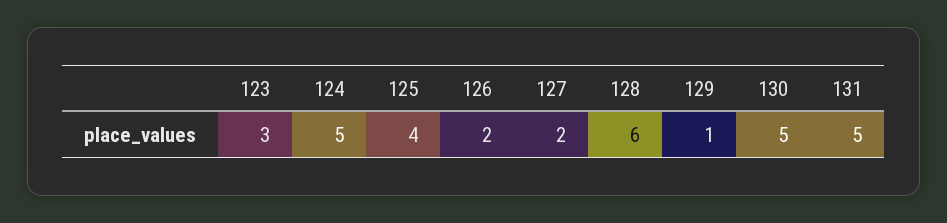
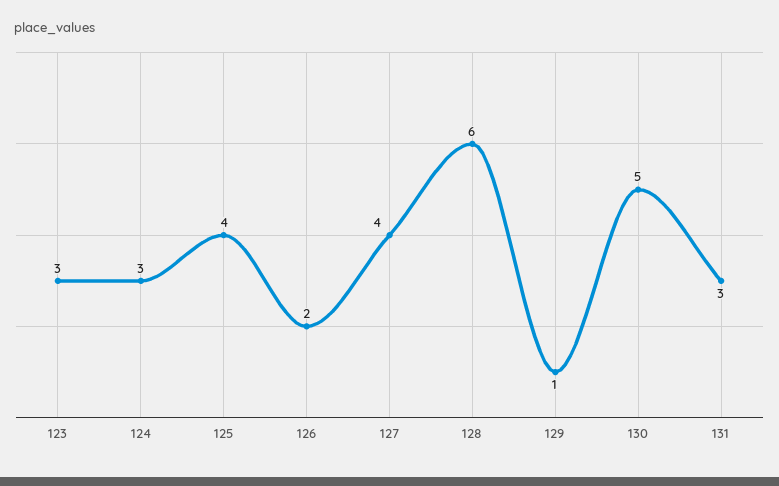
124: 5 -> 3
127: 2 -> 4
131: 5 -> 3

